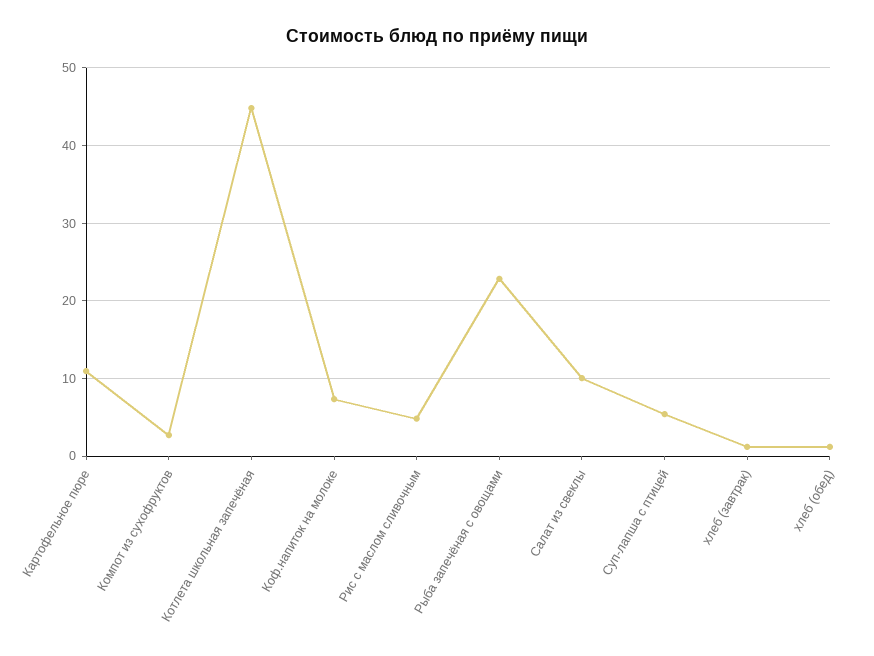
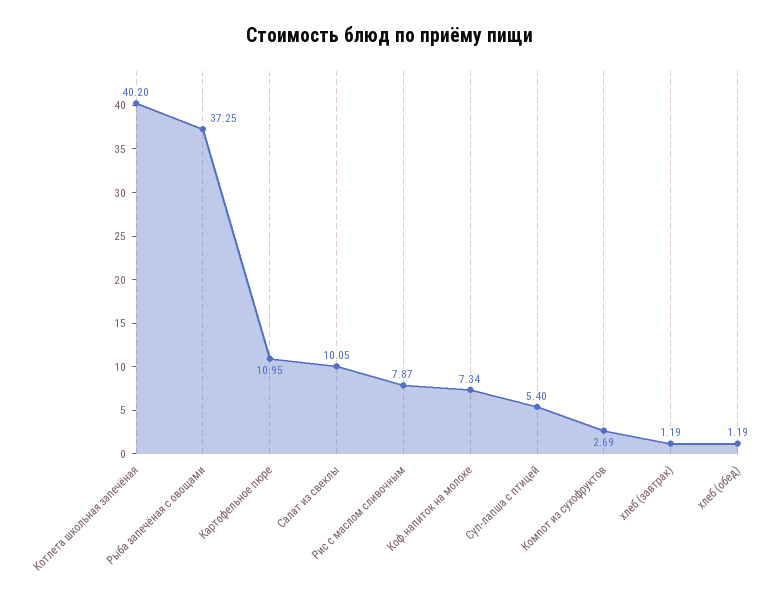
Котлета школьная запечёная: 45 -> 40.2
Рис с маслом сливочным: 5 -> 7.87
Рыба запечёная с овощами: 23 -> 37.25

